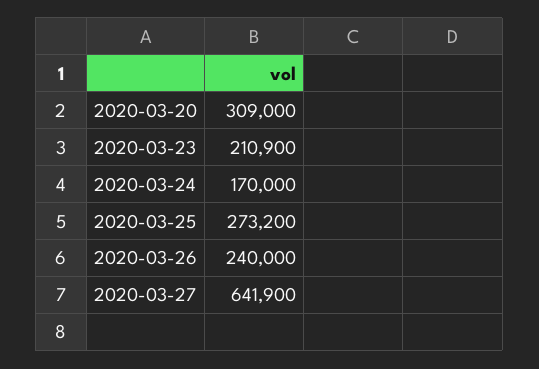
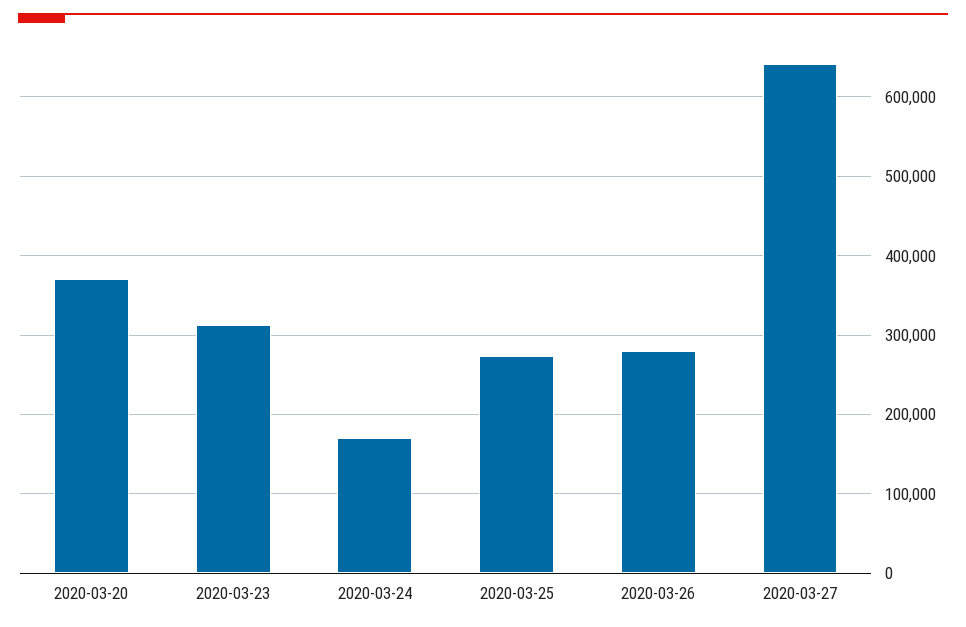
2020-03-20: 309000 -> 370000
2020-03-23: 210900 -> 310000
2020-03-26: 240000 -> 280000

